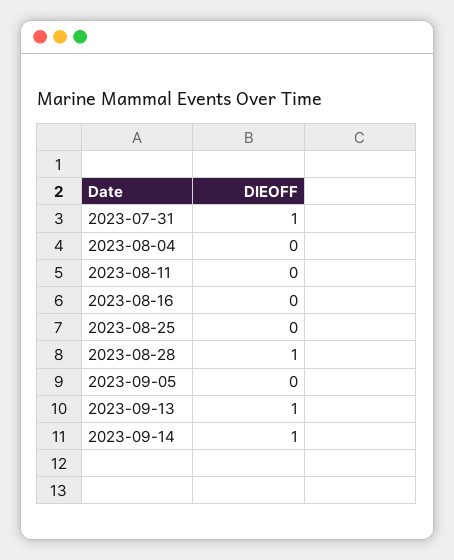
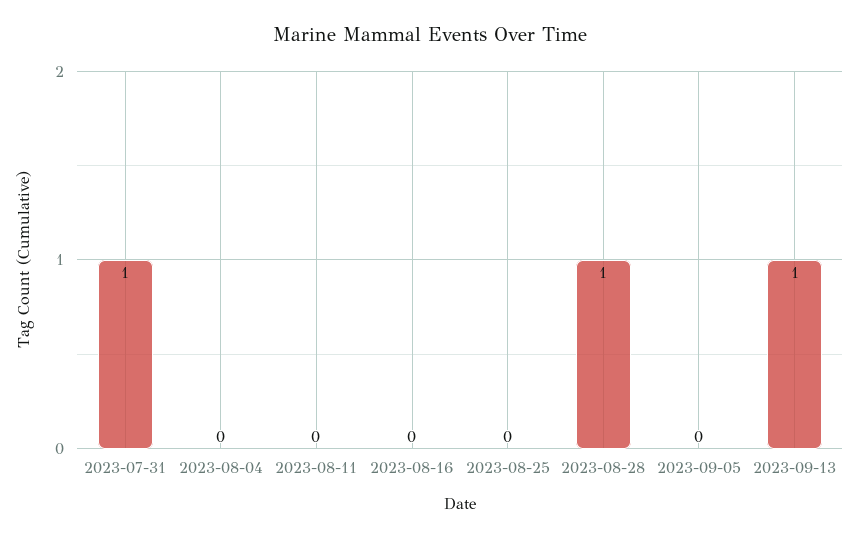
2023-09-14: 1 -> none

